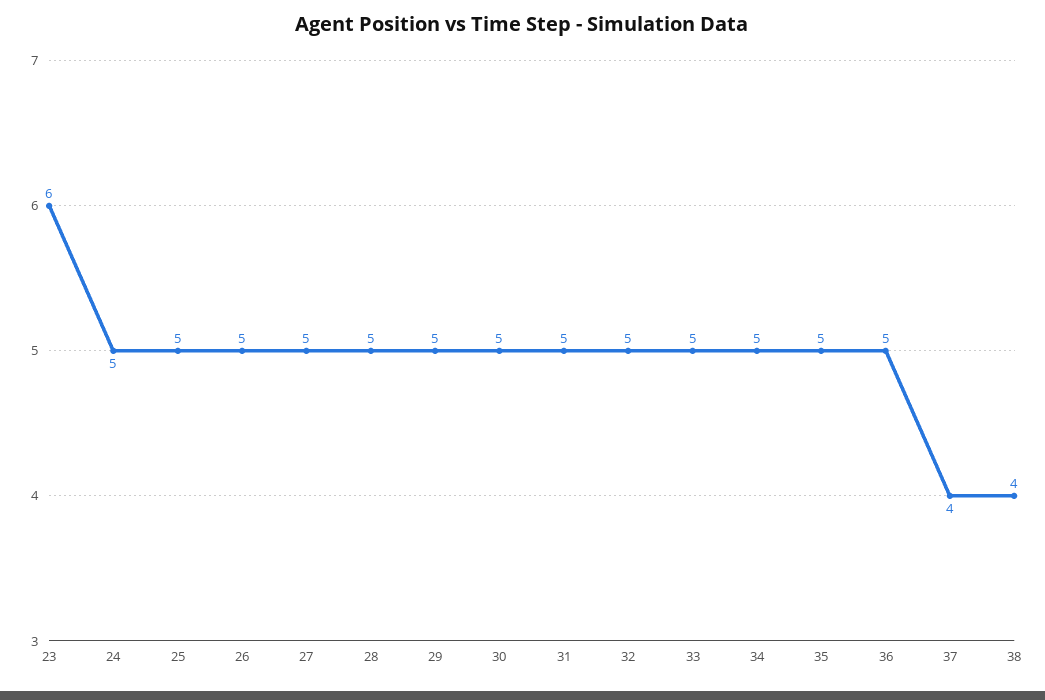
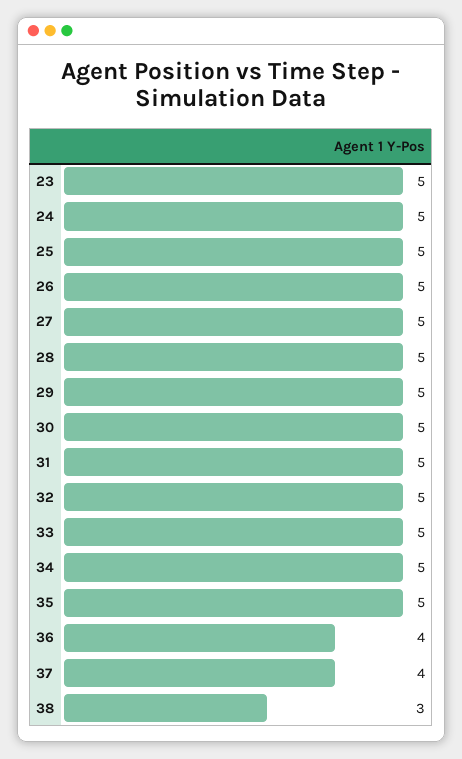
23: 6 -> 5
36: 5 -> 4
38: 4 -> 3

